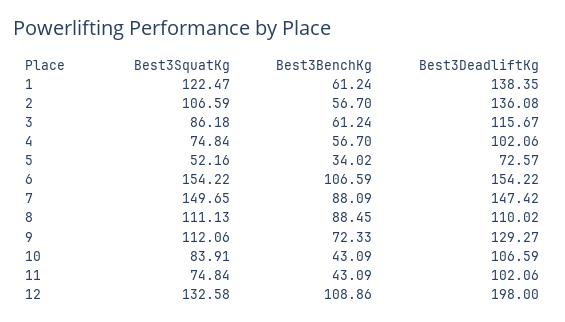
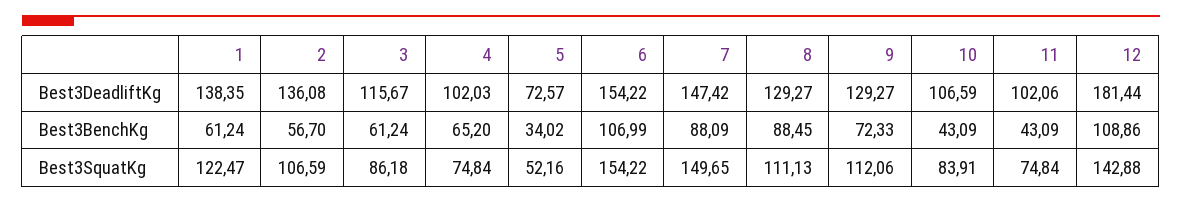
Best3BenchKg, 4: 56.7 -> 65.2
Best3DeadliftKg, 4: 102.06 -> 102.03
Best3BenchKg, 6: 106.59 -> 106.99
Best3DeadliftKg, 8: 110.02 -> 129.27
Best3SquatKg, 12: 132.58 -> 142.88
Best3DeadliftKg, 12: 198 -> 181.44

